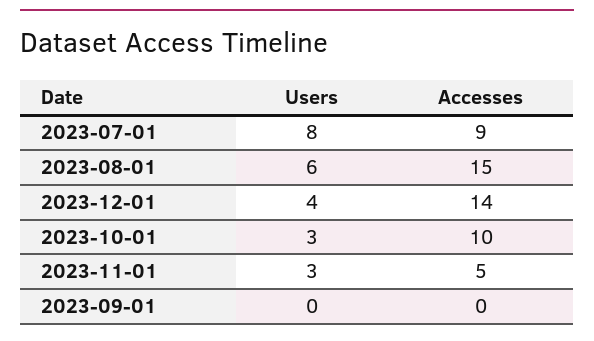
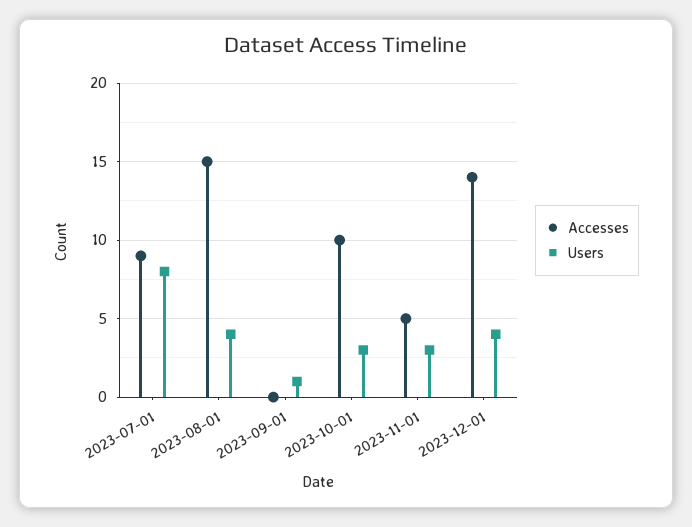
Users, 2023-08-01: 6 -> 4
Users, 2023-09-01: 0 -> 1

